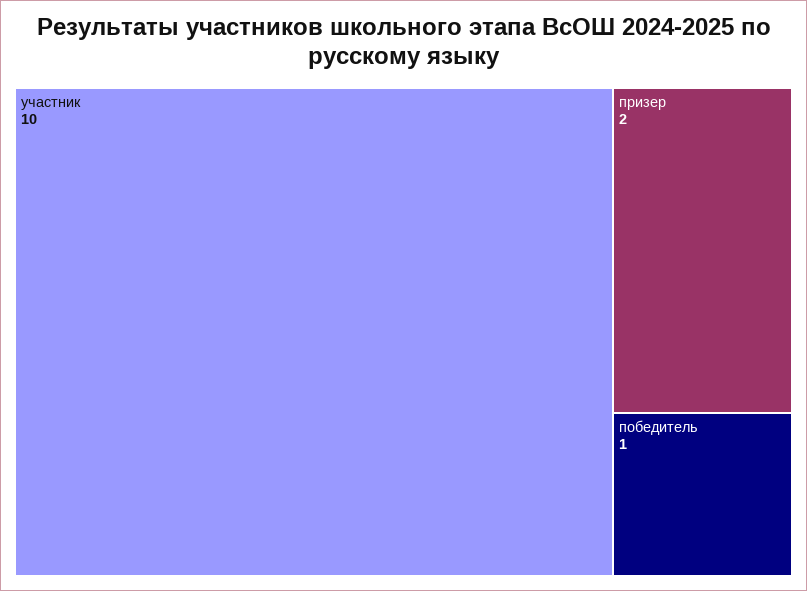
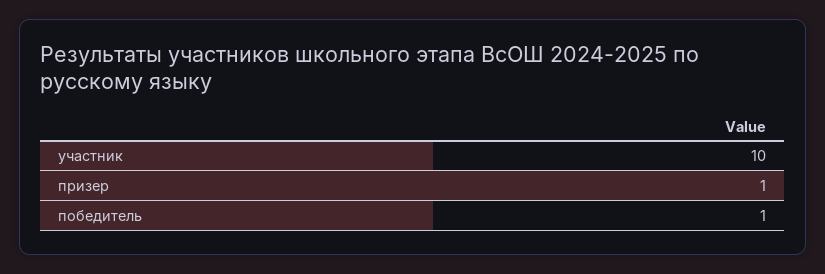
призер: 2 -> 1

